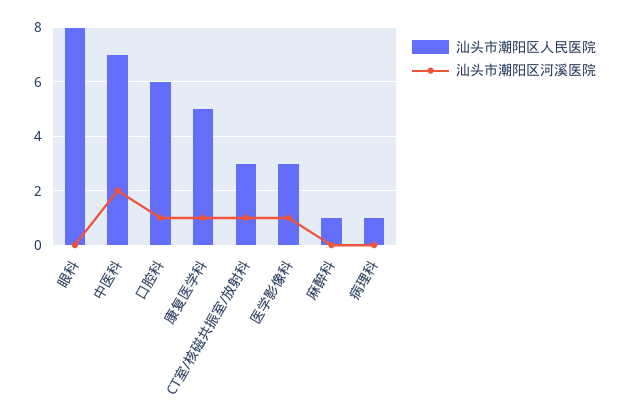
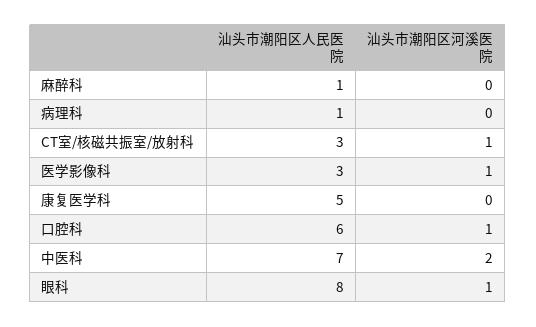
汕头市潮阳区河溪医院, 眼科: 0 -> 1
汕头市潮阳区河溪医院, 康复医学科: 1 -> 0

